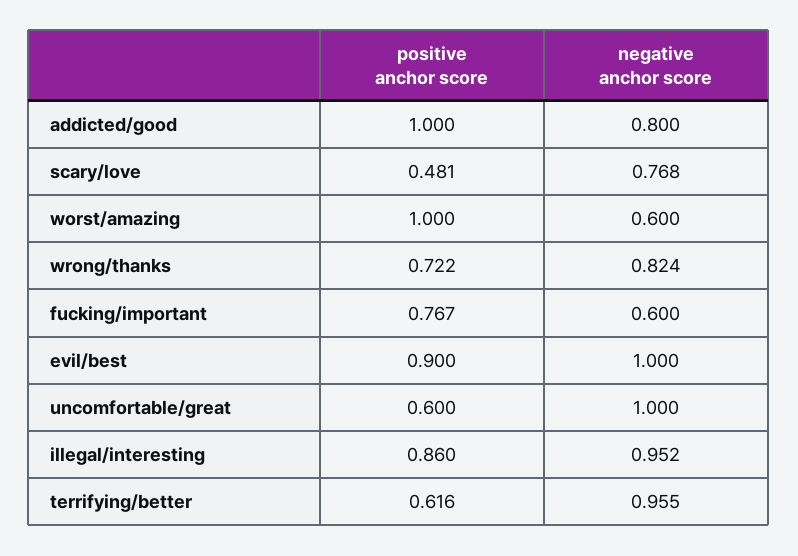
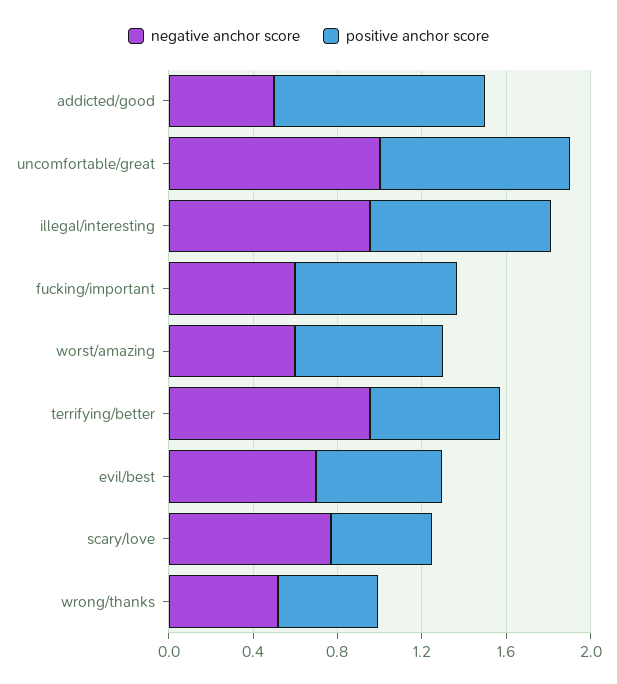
negative anchor score, addicted/good: 0.8 -> 0.5
positive anchor score, worst/amazing: 1 -> 0.7
positive anchor score, wrong/thanks: 0.722 -> 0.5
negative anchor score, wrong/thanks: 0.824 -> 0.5
positive anchor score, evil/best: 0.9 -> 0.6
negative anchor score, evil/best: 1 -> 0.7
positive anchor score, uncomfortable/great: 0.6 -> 0.9

